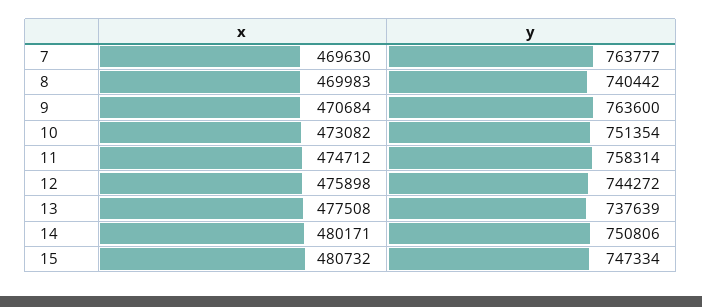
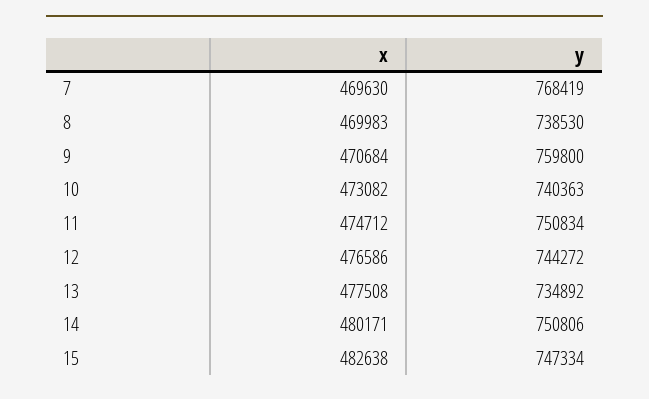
y, 7: 763777 -> 768419
y, 8: 740442 -> 738530
y, 9: 763600 -> 759800
y, 10: 751354 -> 740363
y, 11: 758314 -> 750834
x, 12: 475898 -> 476586
y, 13: 737639 -> 734892
x, 15: 480732 -> 482638

